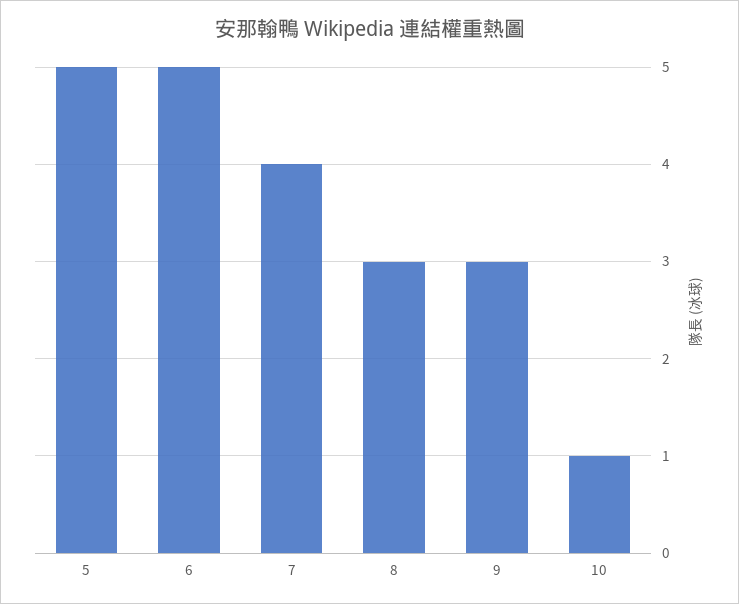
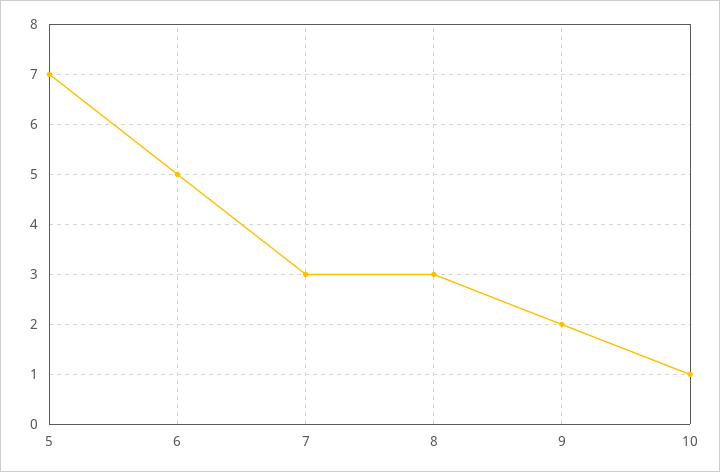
5: 5 -> 7
7: 4 -> 3
9: 3 -> 2

